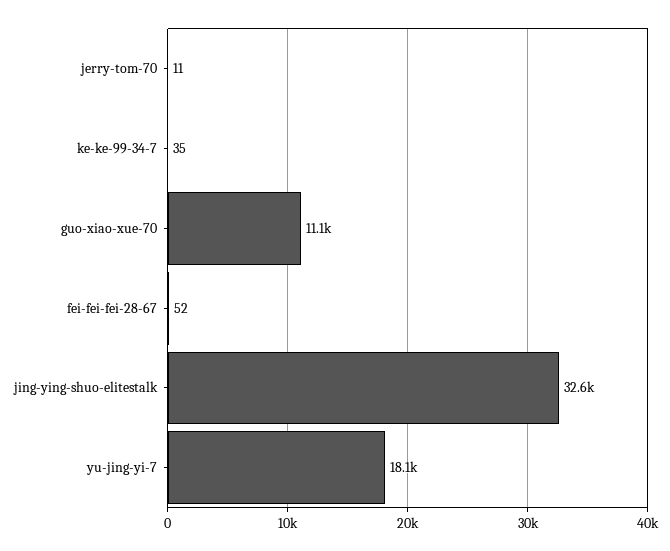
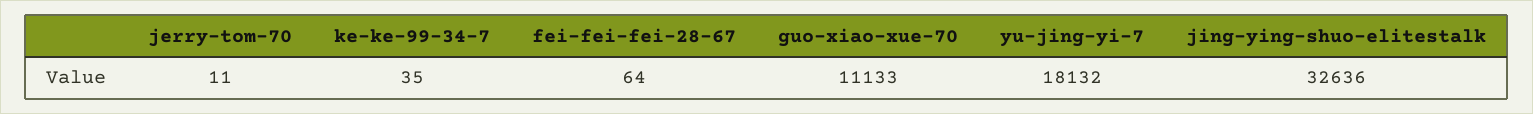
fei-fei-fei-28-67: 52 -> 64

